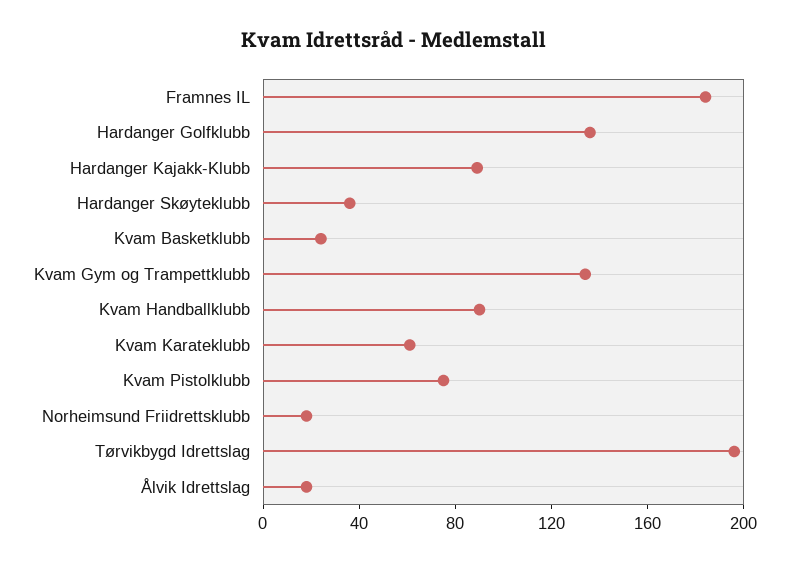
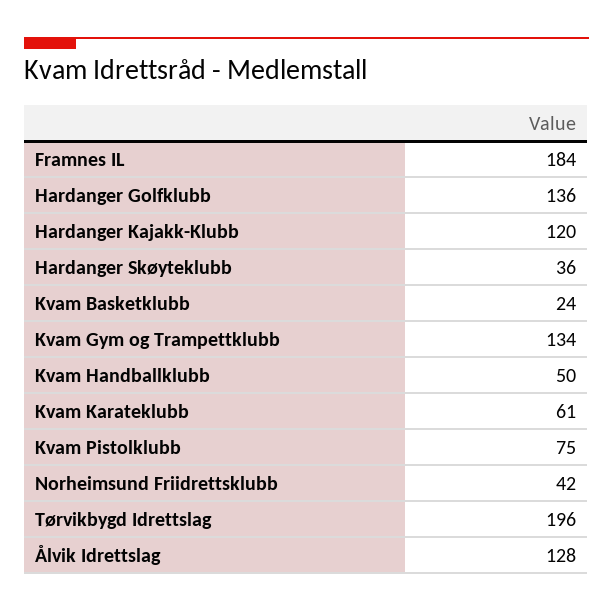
Hardanger Kajakk-Klubb: 90 -> 120
Kvam Handballklubb: 90 -> 50
Norheimsund Friidrettsklubb: 20 -> 42
Ålvik Idrettslag: 20 -> 128

